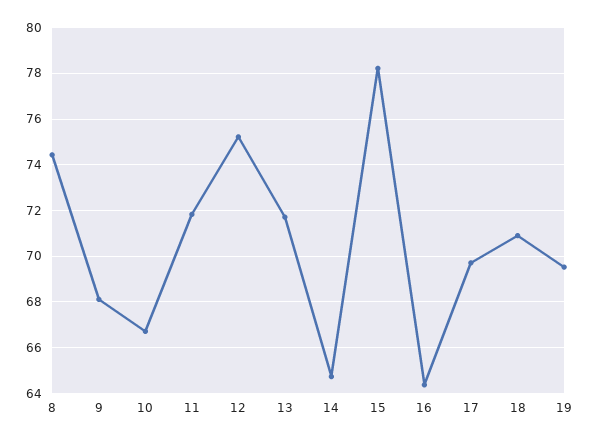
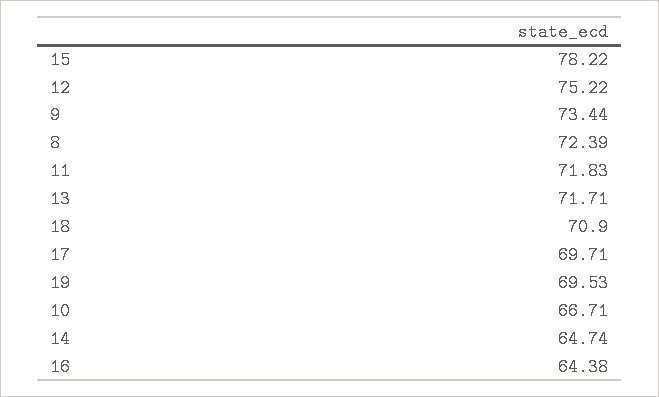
8: 74.5 -> 72.39
9: 68 -> 73.44

